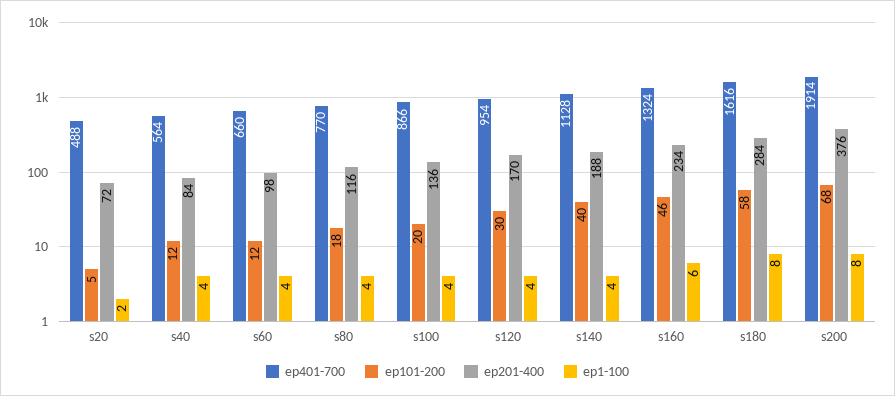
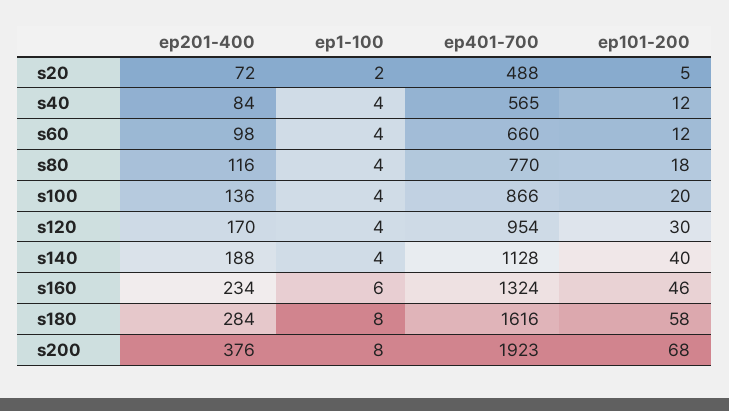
ep401-700, s40: 564 -> 565
ep401-700, s200: 1914 -> 1923

